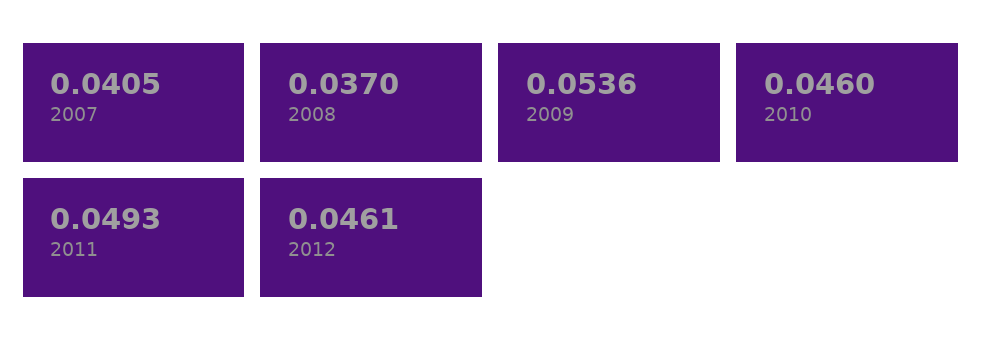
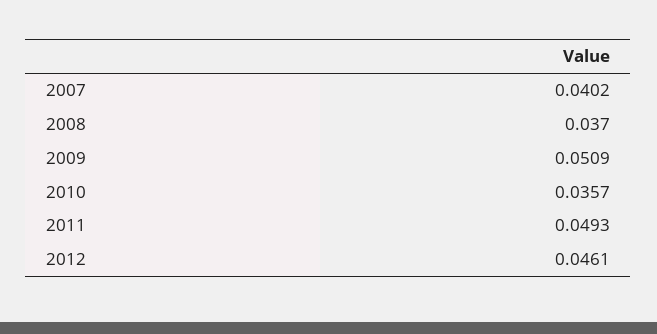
2007: 0.0405 -> 0.0402
2009: 0.0536 -> 0.0509
2010: 0.046 -> 0.0357

